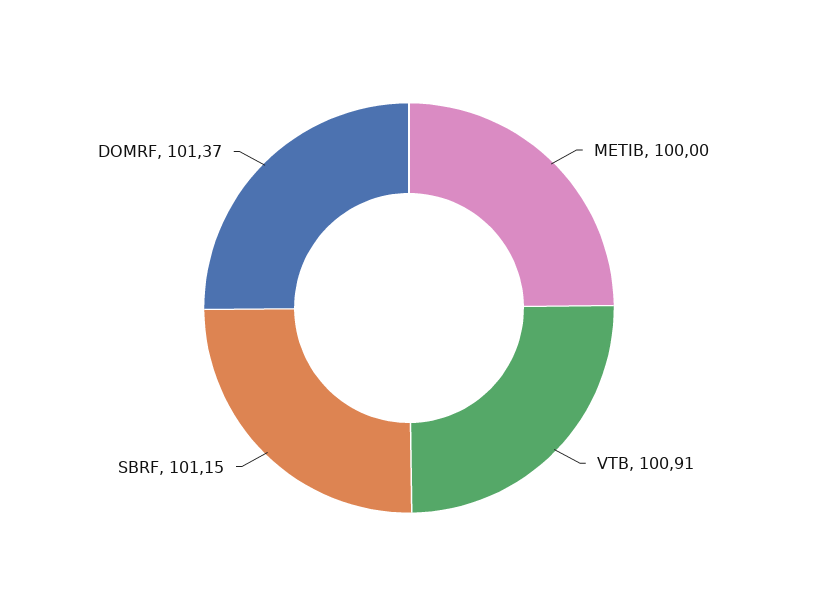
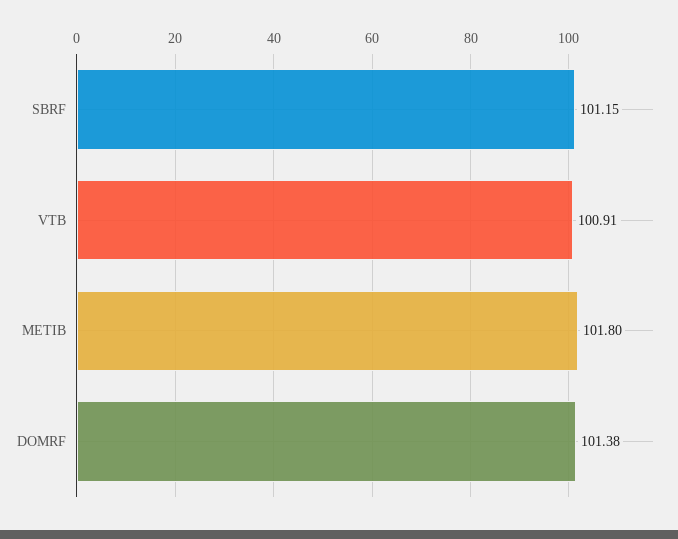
METIB: 100 -> 101.8
DOMRF: 101.37 -> 101.38

